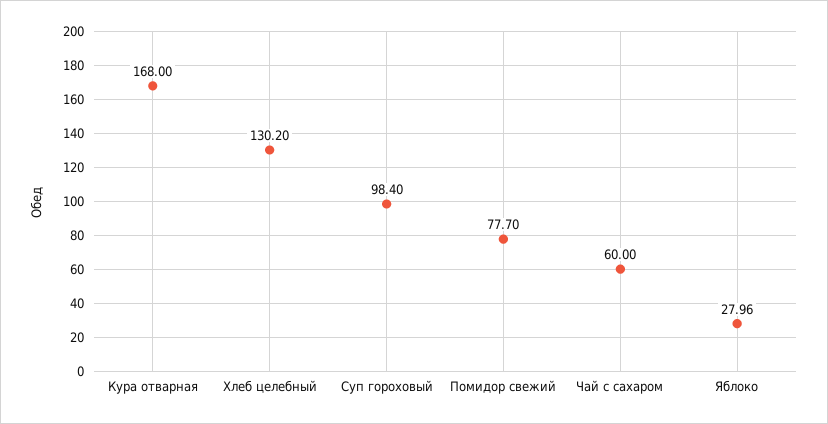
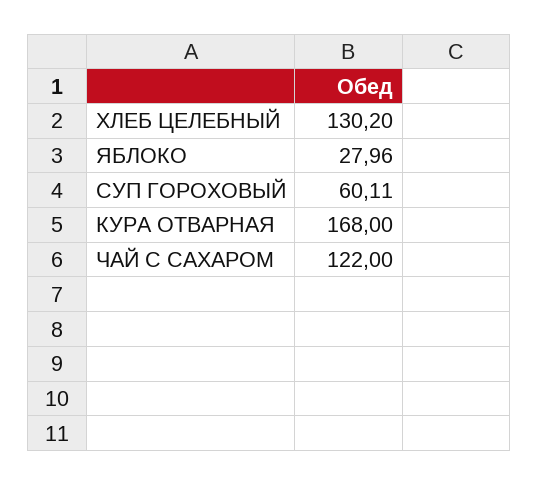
Суп гороховый: 98.4 -> 60.11
Помидор свежий: 77.7 -> none
Чай с сахаром: 60 -> 122

